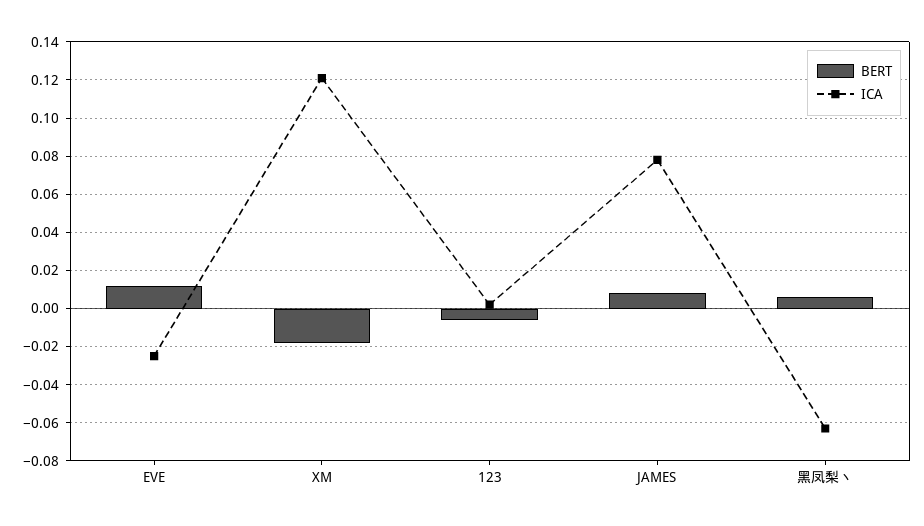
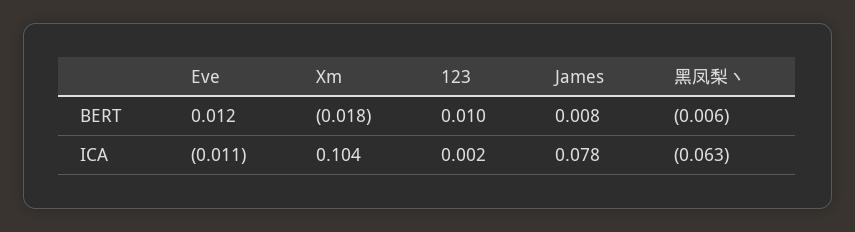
ICA, EVE: -0.025 -> -0.011
ICA, XM: 0.12 -> 0.104
BERT, 123: -0.005 -> 0.01
BERT, 黑凤梨丶: 0.005 -> -0.006

